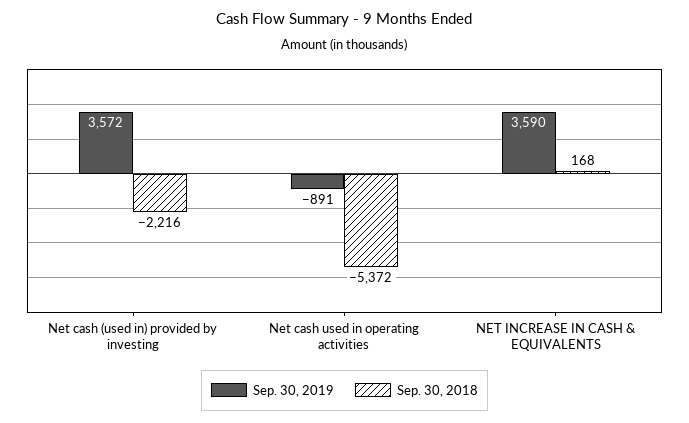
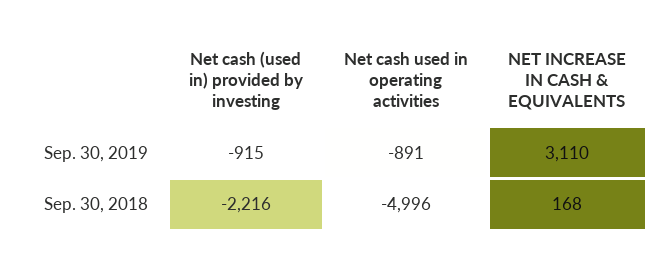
Sep. 30, 2019, Net cash (used in) provided by investing: 3572 -> -915
Sep. 30, 2018, Net cash used in operating activities: -5372 -> -4996
Sep. 30, 2019, NET INCREASE IN CASH & EQUIVALENTS: 3590 -> 3110

